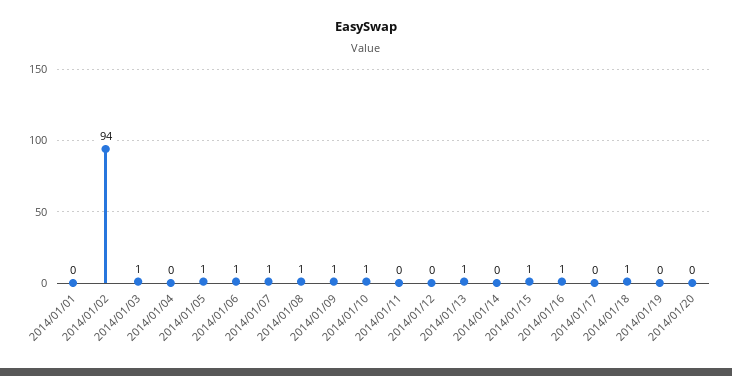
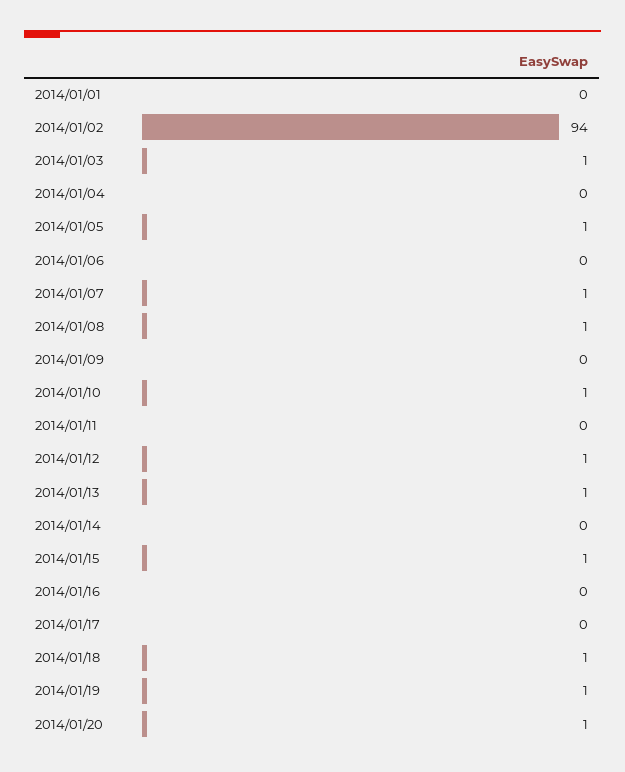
2014/01/06: 1 -> 0
2014/01/09: 1 -> 0
2014/01/12: 0 -> 1
2014/01/16: 1 -> 0
2014/01/19: 0 -> 1
2014/01/20: 0 -> 1

